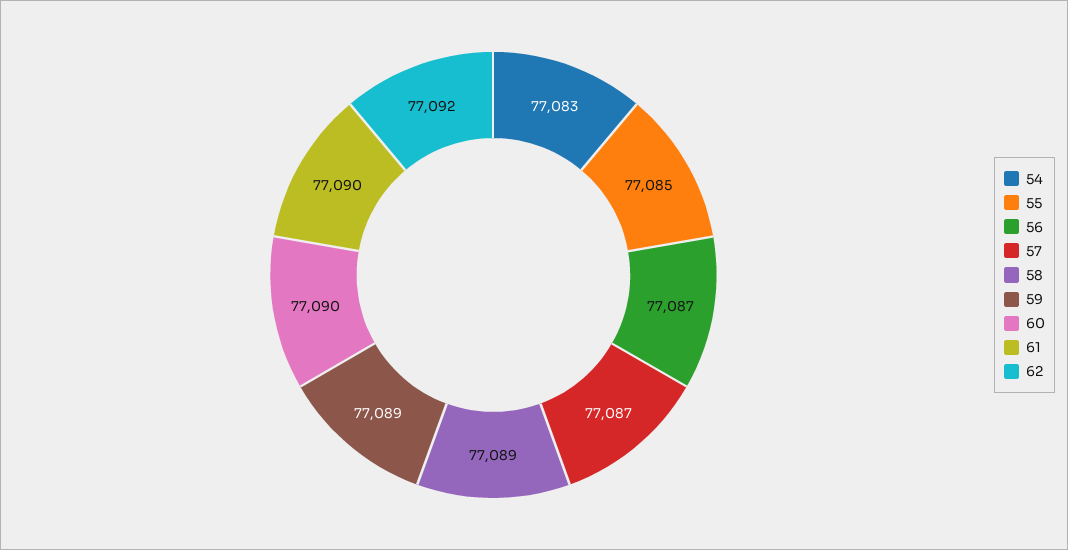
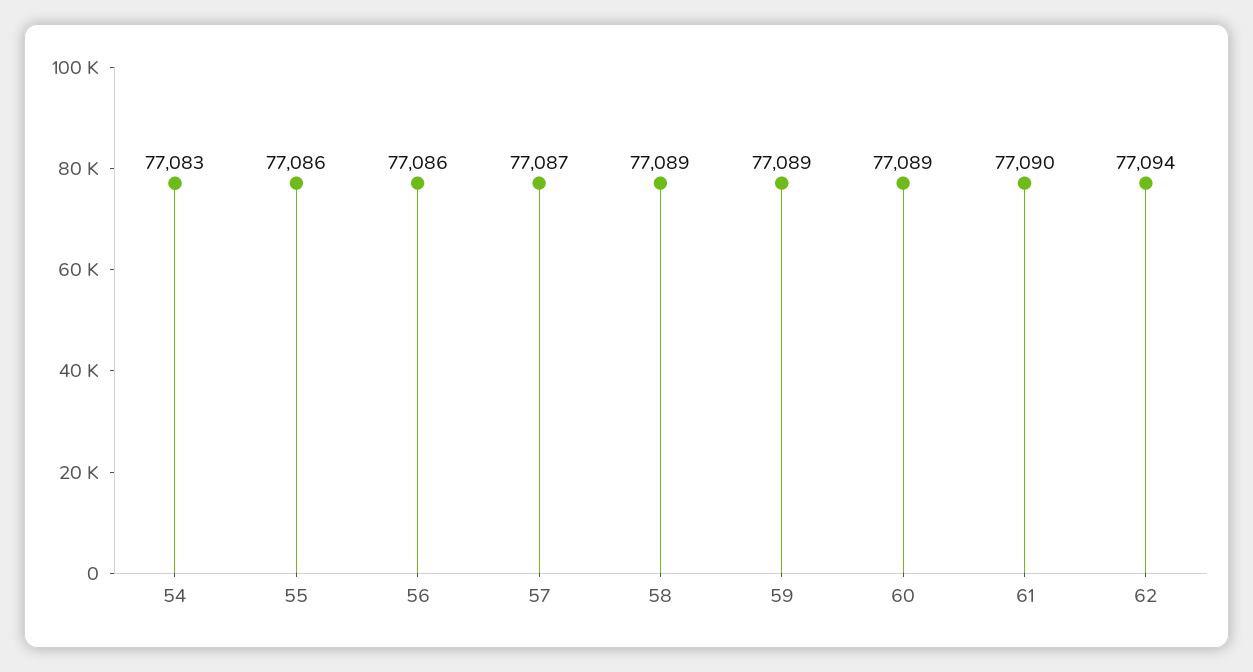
55: 77085 -> 77086
56: 77087 -> 77086
60: 77090 -> 77089
62: 77092 -> 77094

